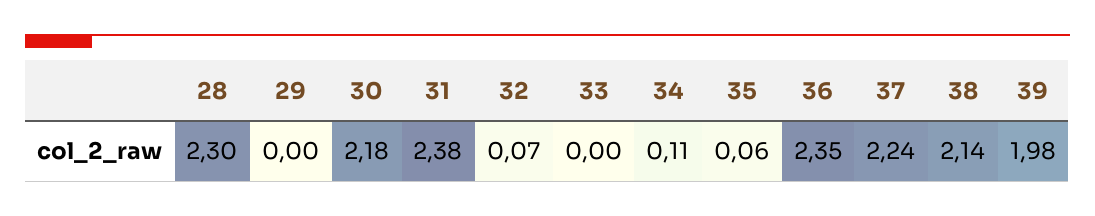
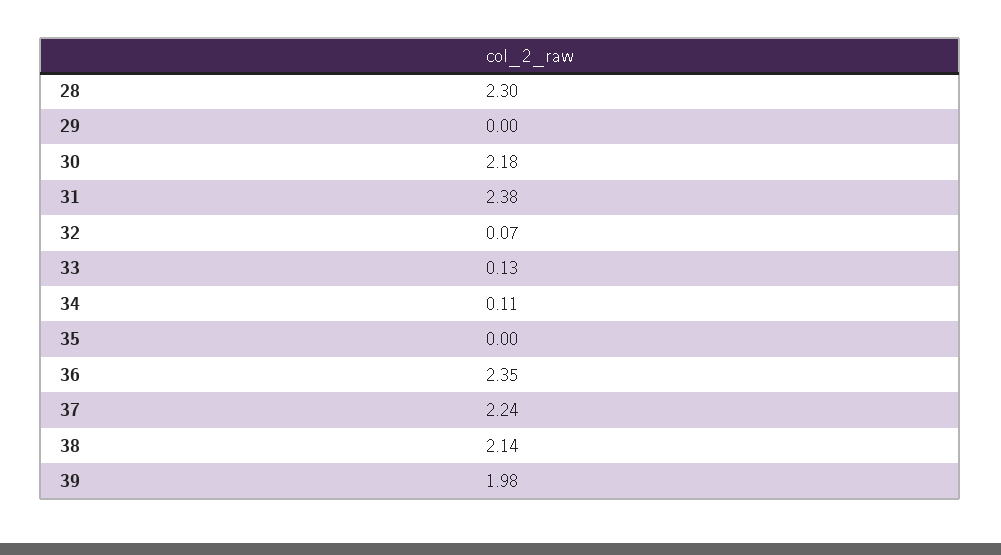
33: 0 -> 0.13
35: 0.06 -> 0

